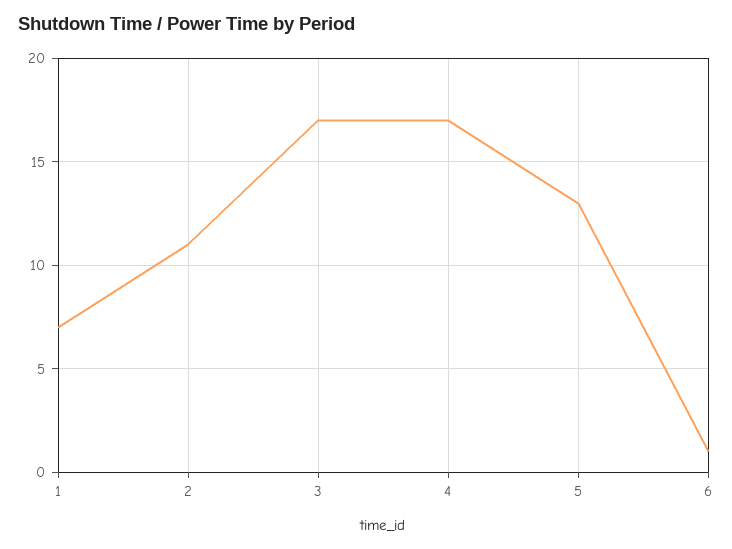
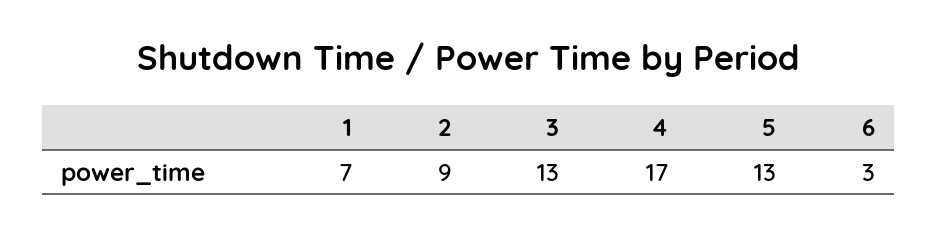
2: 11 -> 9
3: 17 -> 13
6: 1 -> 3

